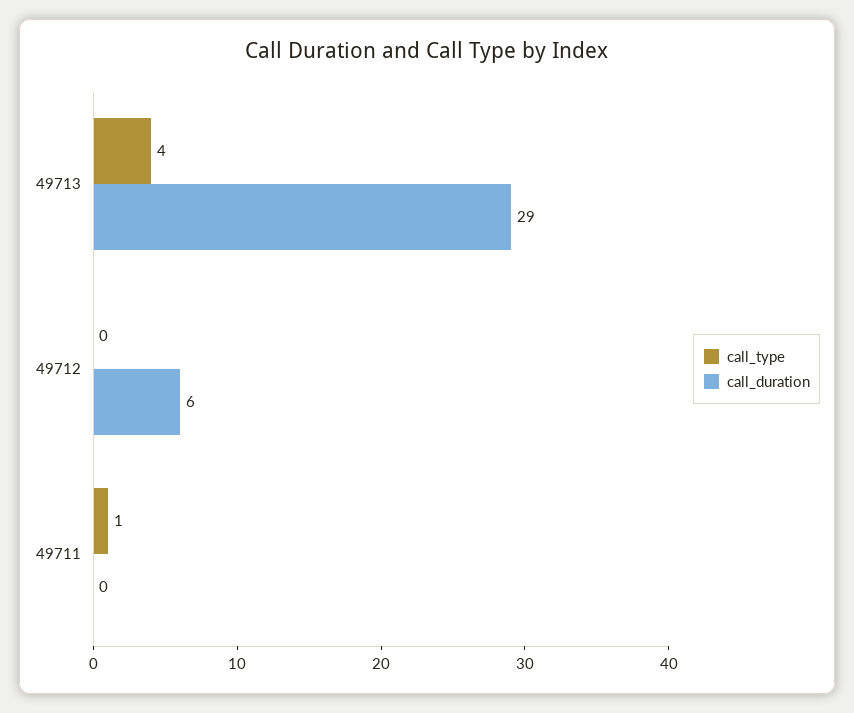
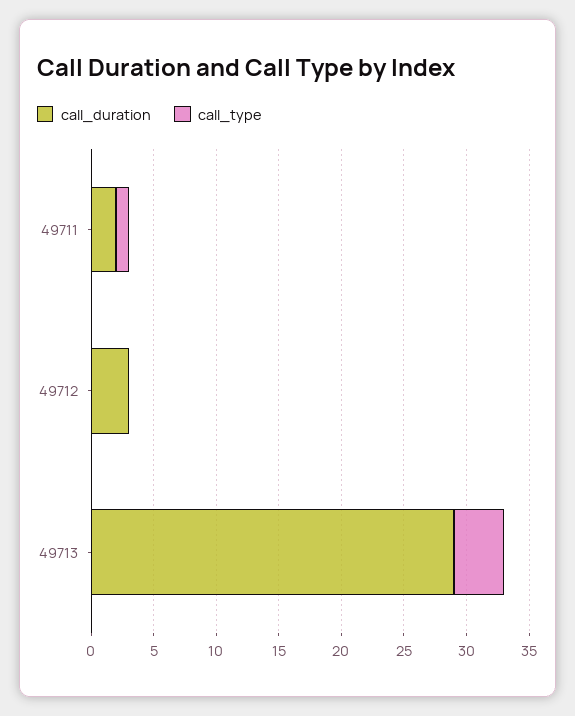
call_duration, 49712: 6 -> 3
call_duration, 49711: 0 -> 2

